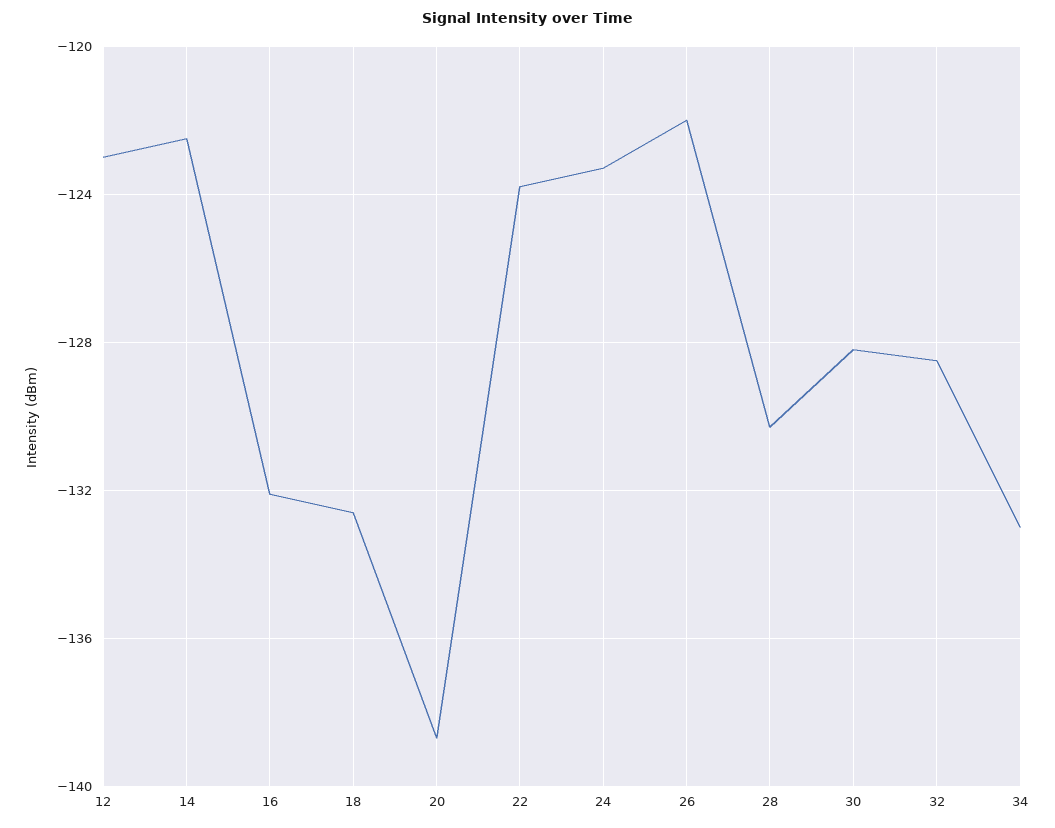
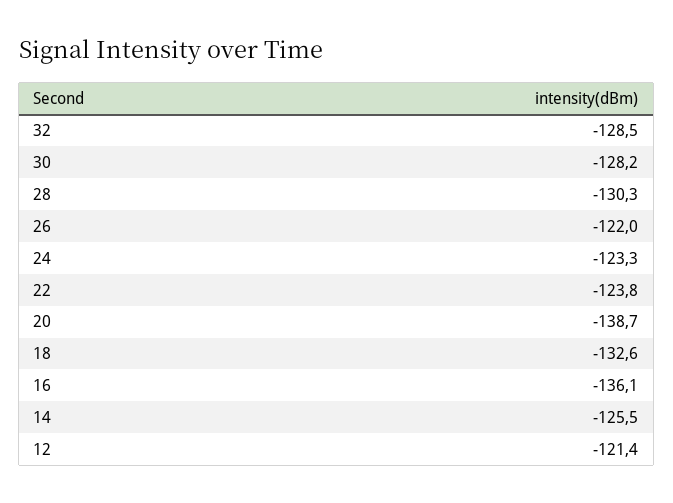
12: -123 -> -121.4
14: -122.5 -> -125.5
16: -132 -> -136.1
34: -133 -> none

